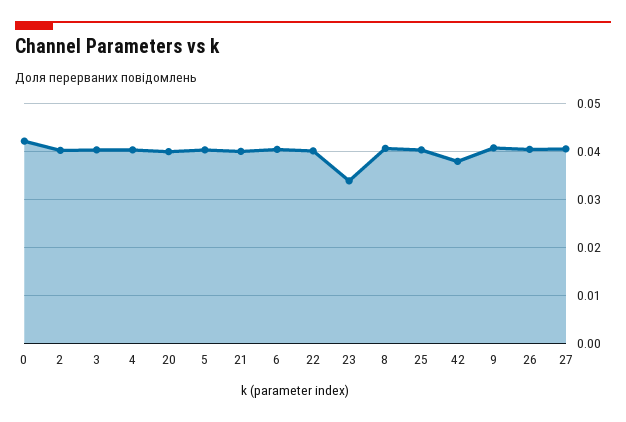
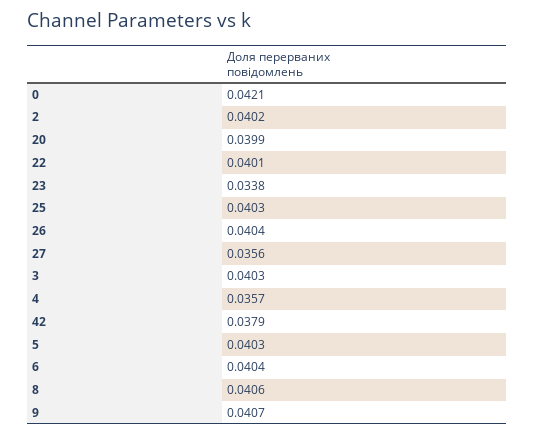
4: 0.04 -> 0.0357
21: 0.04 -> none
27: 0.04 -> 0.0356

